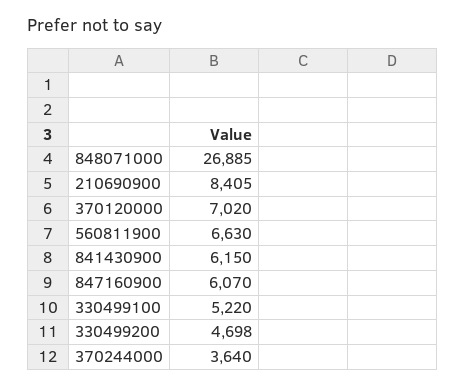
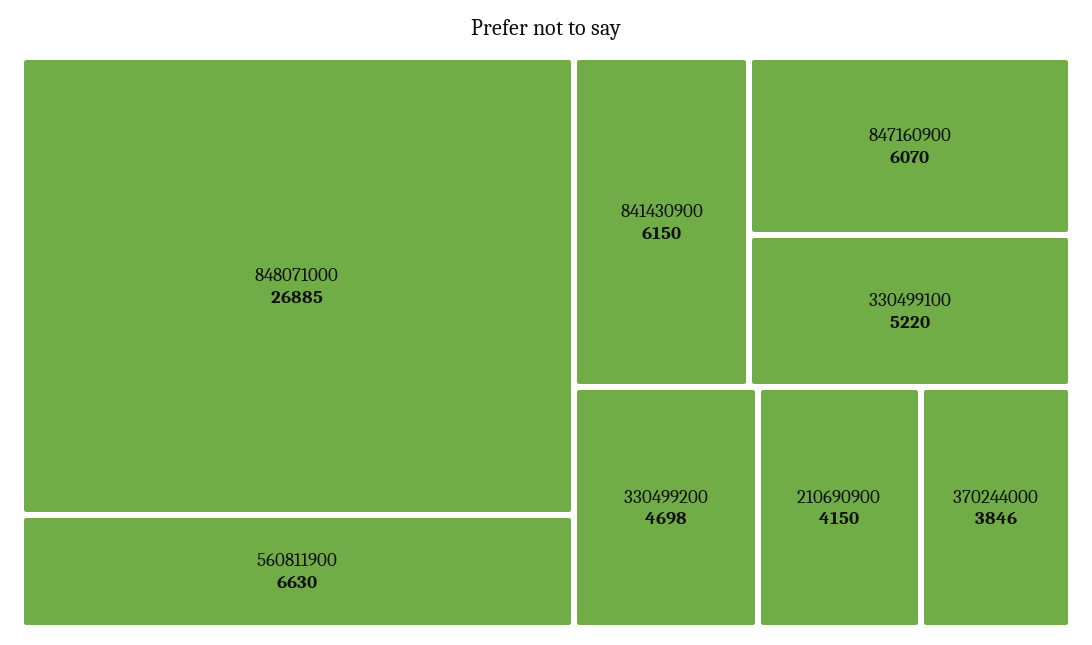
210690900: 8405 -> 4150
370120000: 7020 -> none
370244000: 3640 -> 3846

